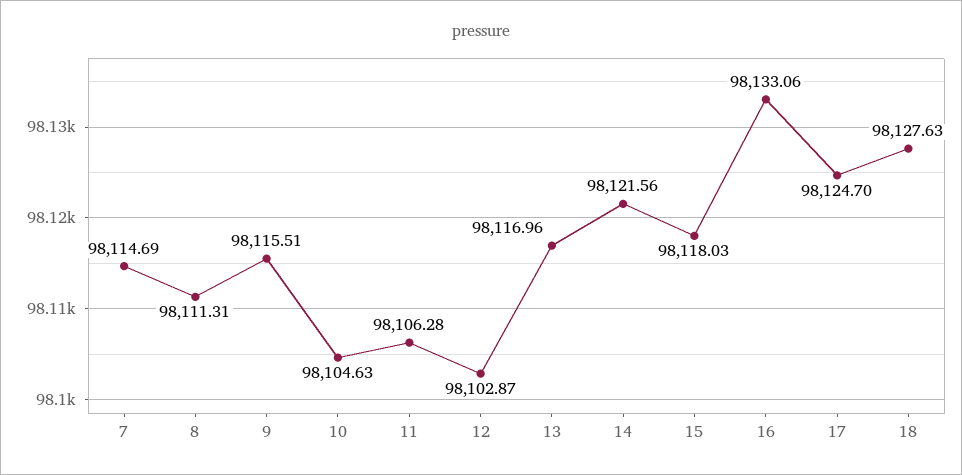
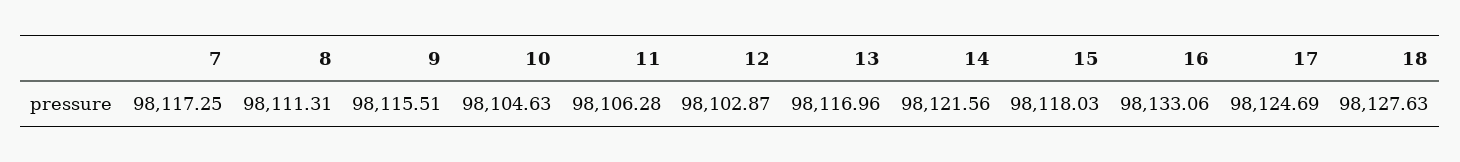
7: 98114.69 -> 98117.25
17: 98124.7 -> 98124.69

